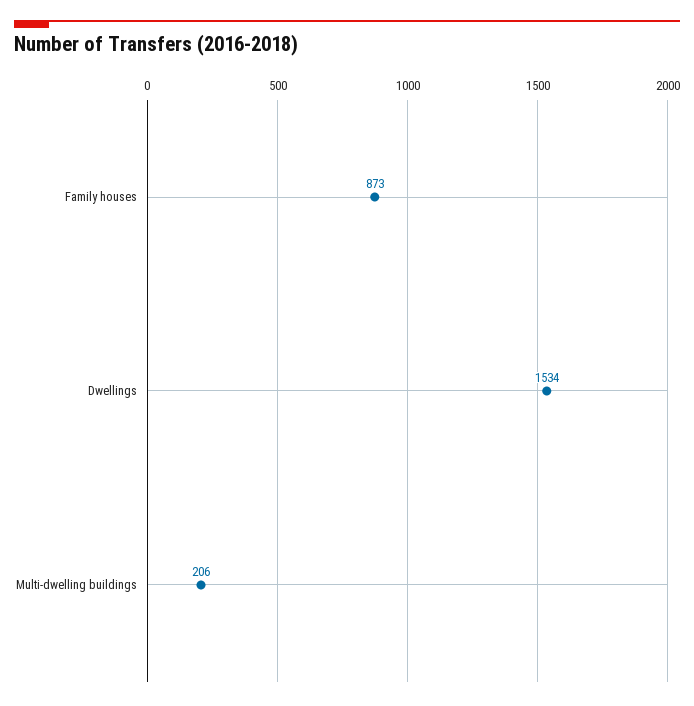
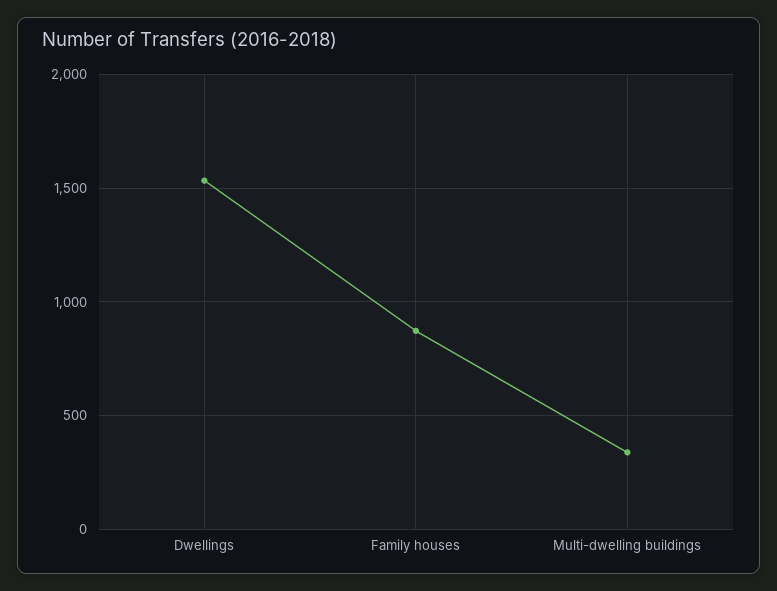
Multi-dwelling buildings: 206 -> 350

